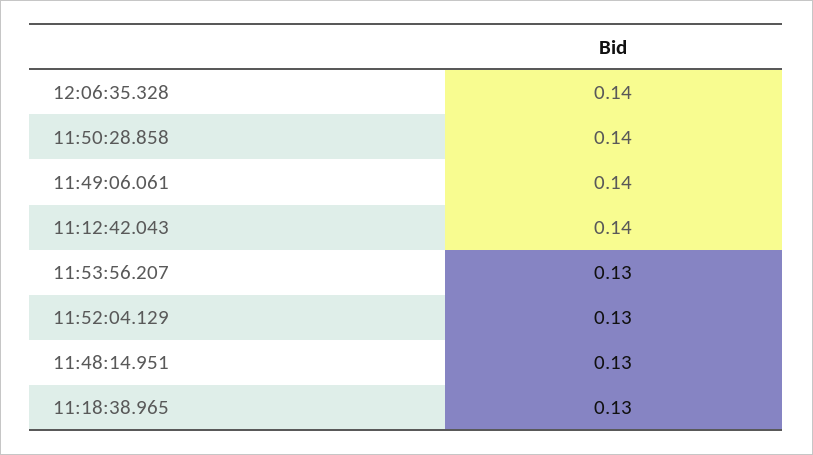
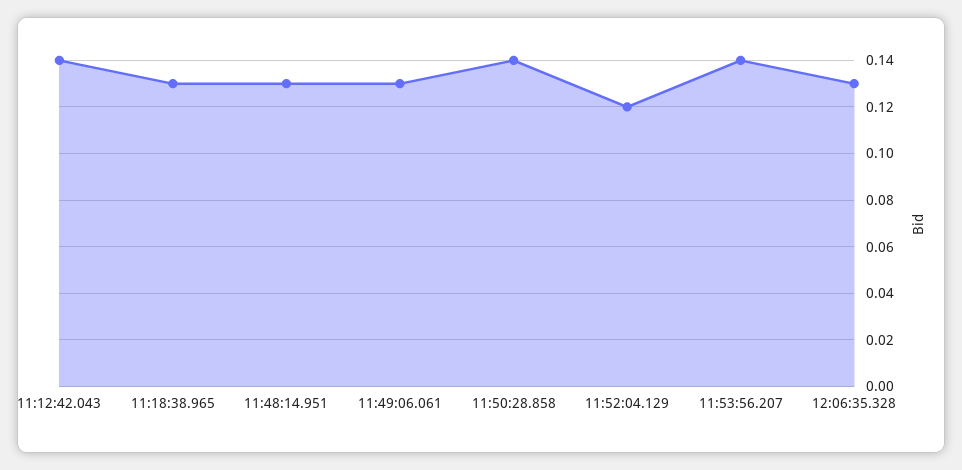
12:06:35.328: 0.14 -> 0.13
11:49:06.061: 0.14 -> 0.13
11:53:56.207: 0.13 -> 0.14
11:52:04.129: 0.13 -> 0.12

